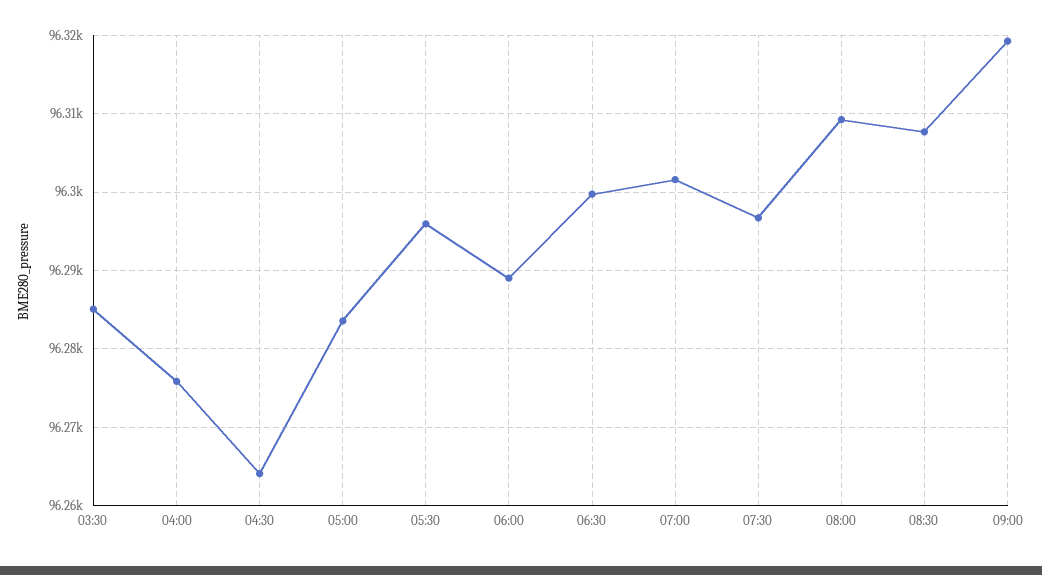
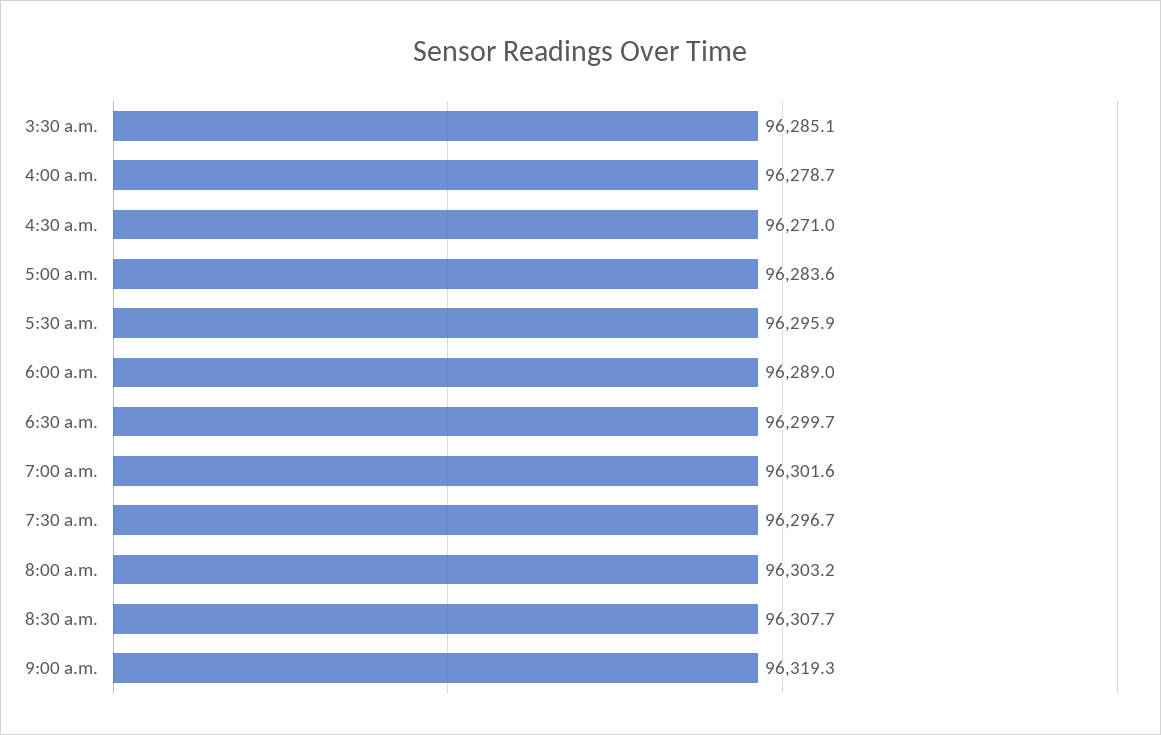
04:00: 96276 -> 96278.7
04:30: 96264 -> 96271
08:00: 96309 -> 96303.2

